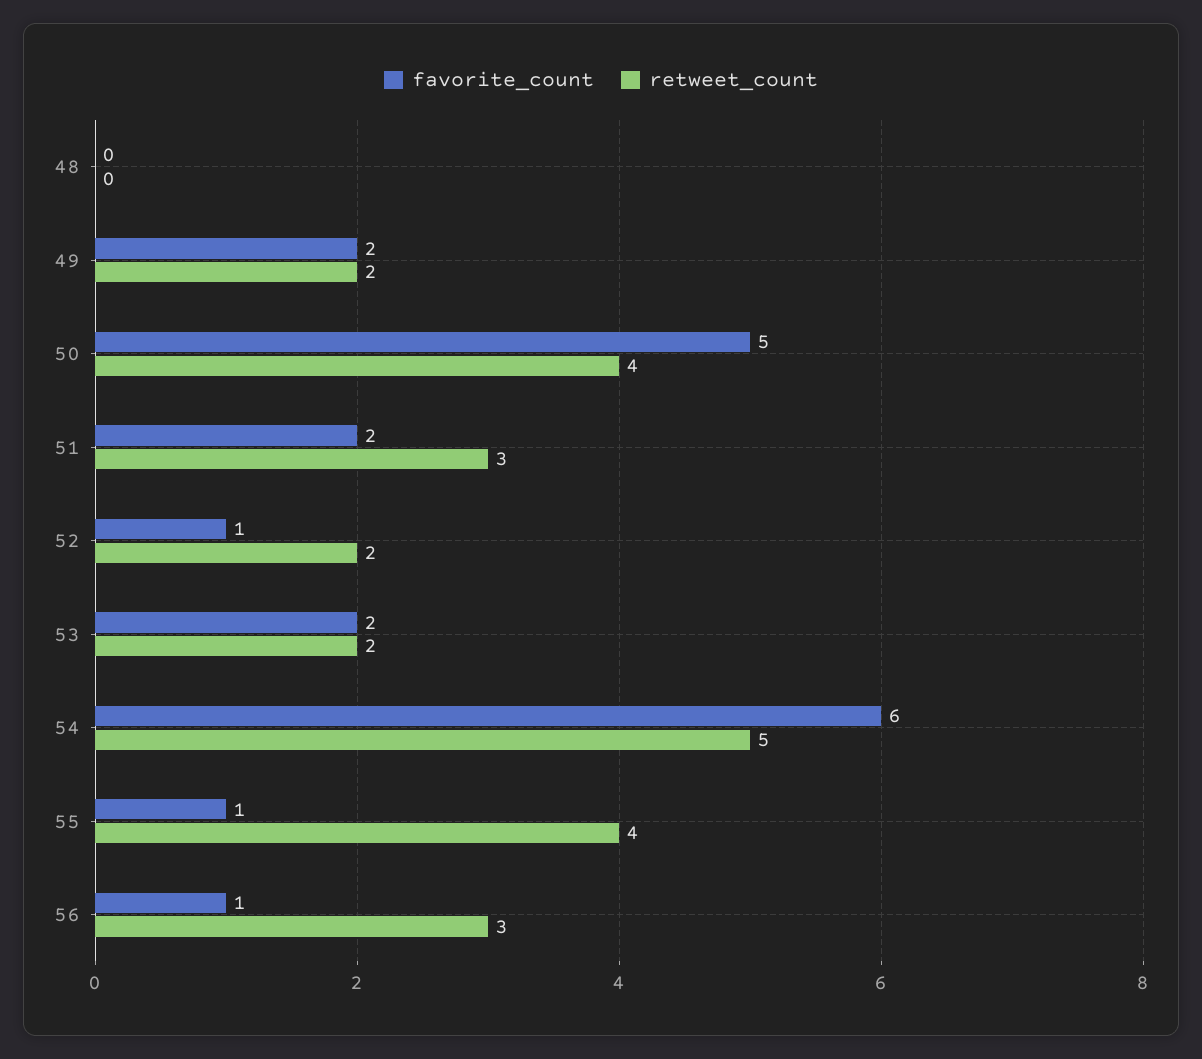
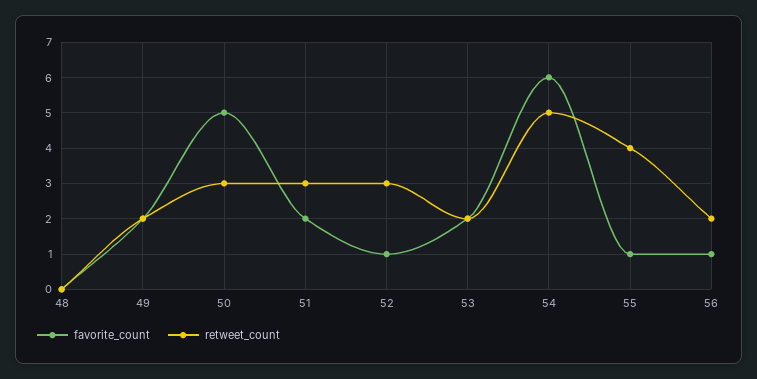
retweet_count, 50: 4 -> 3
retweet_count, 52: 2 -> 3
retweet_count, 56: 3 -> 2

